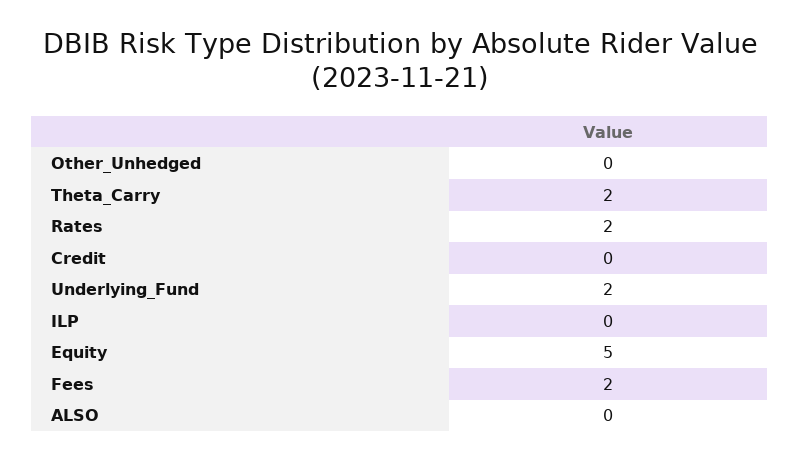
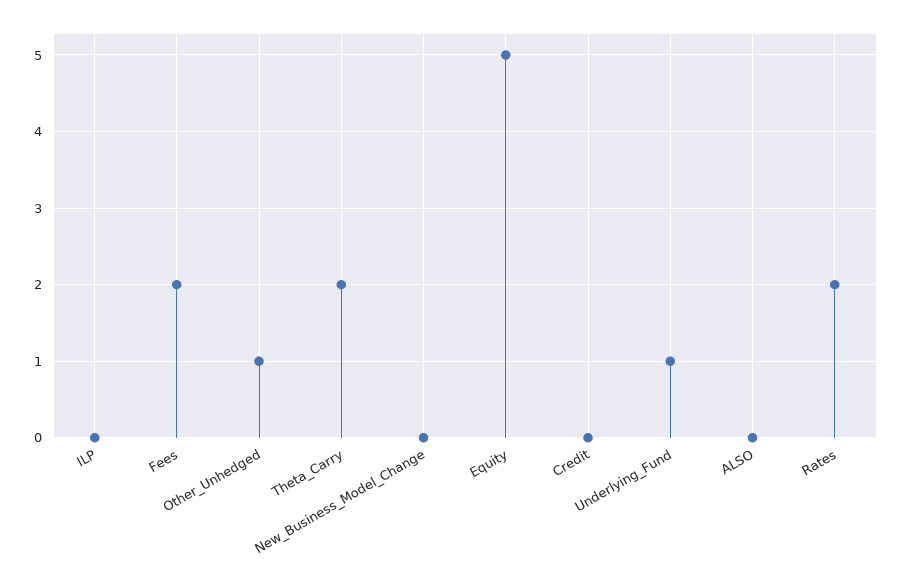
Other_Unhedged: 0 -> 1
Underlying_Fund: 2 -> 1
New_Business_Model_Change: none -> 0

